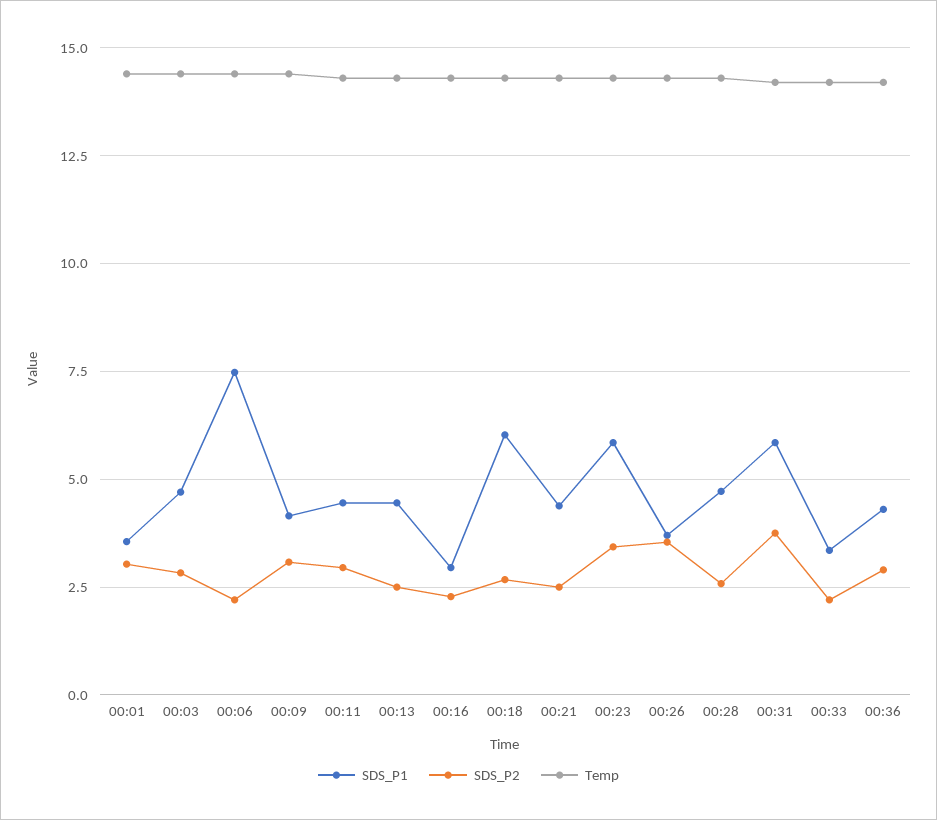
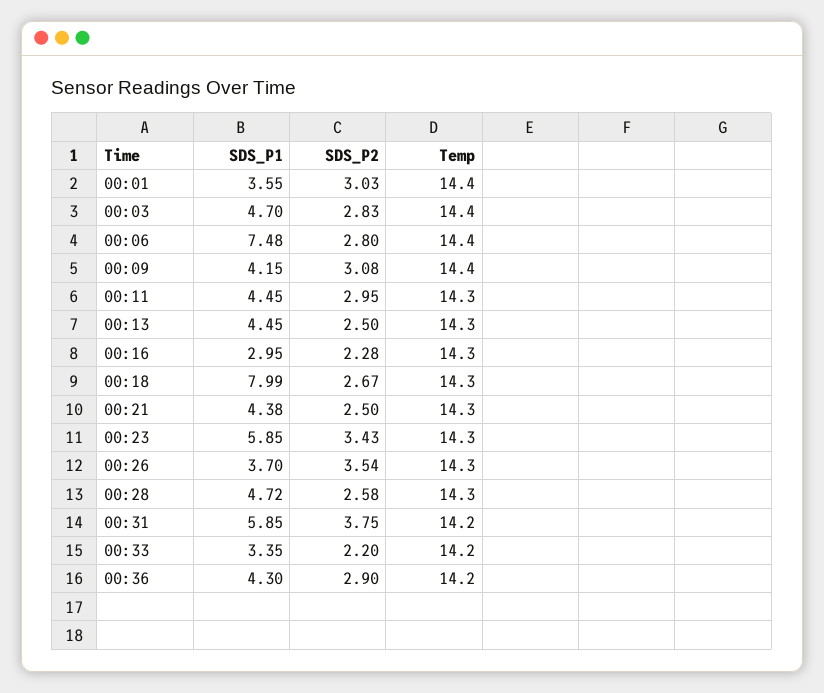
SDS_P2, 00:06: 2.25 -> 2.8
SDS_P1, 00:18: 6 -> 7.99

